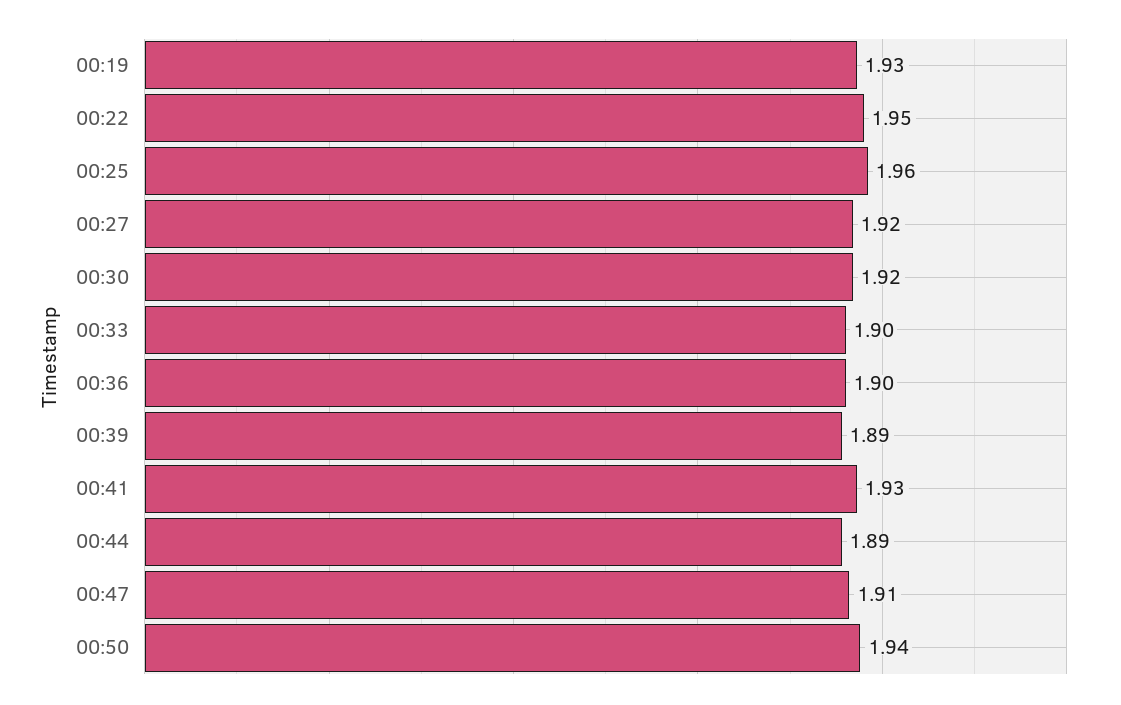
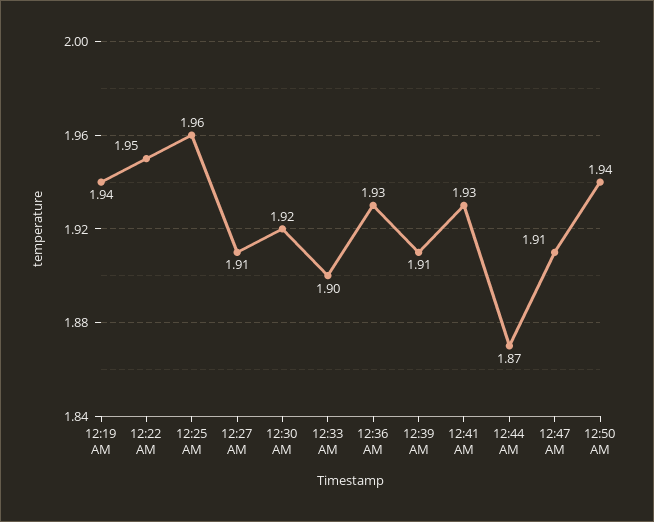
00:19: 1.93 -> 1.94
00:27: 1.92 -> 1.91
00:36: 1.9 -> 1.93
00:39: 1.89 -> 1.91
00:44: 1.89 -> 1.87

